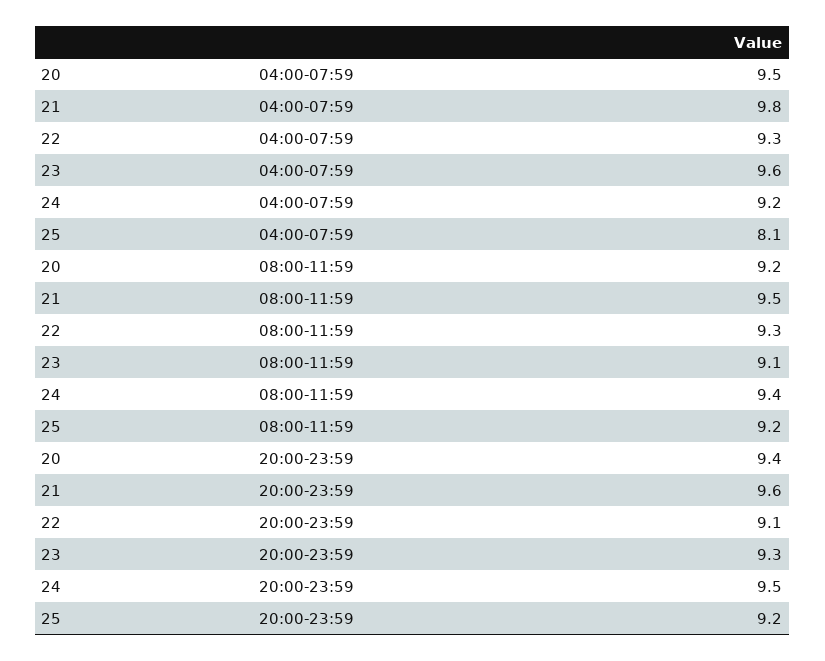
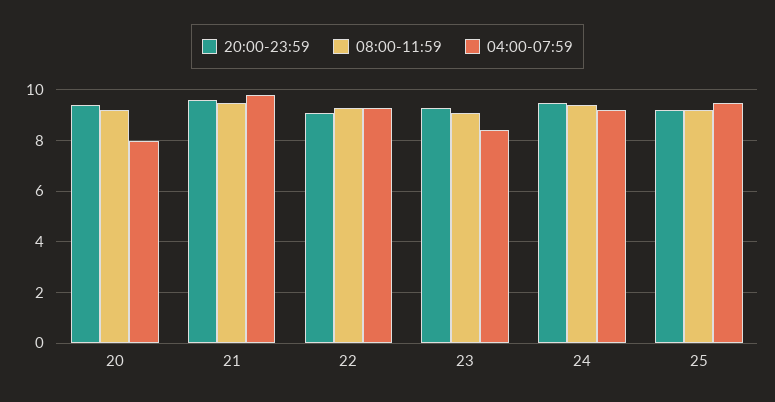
04:00-07:59, 20: 9.5 -> 8
04:00-07:59, 23: 9.6 -> 8.5
04:00-07:59, 25: 8.1 -> 9.5

